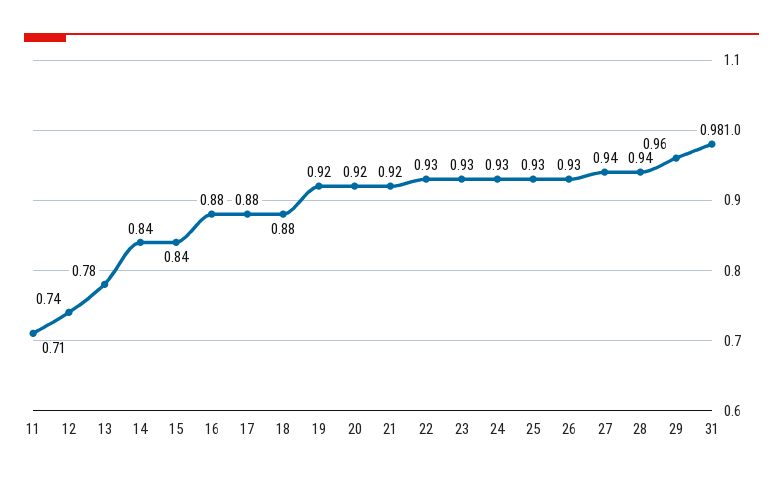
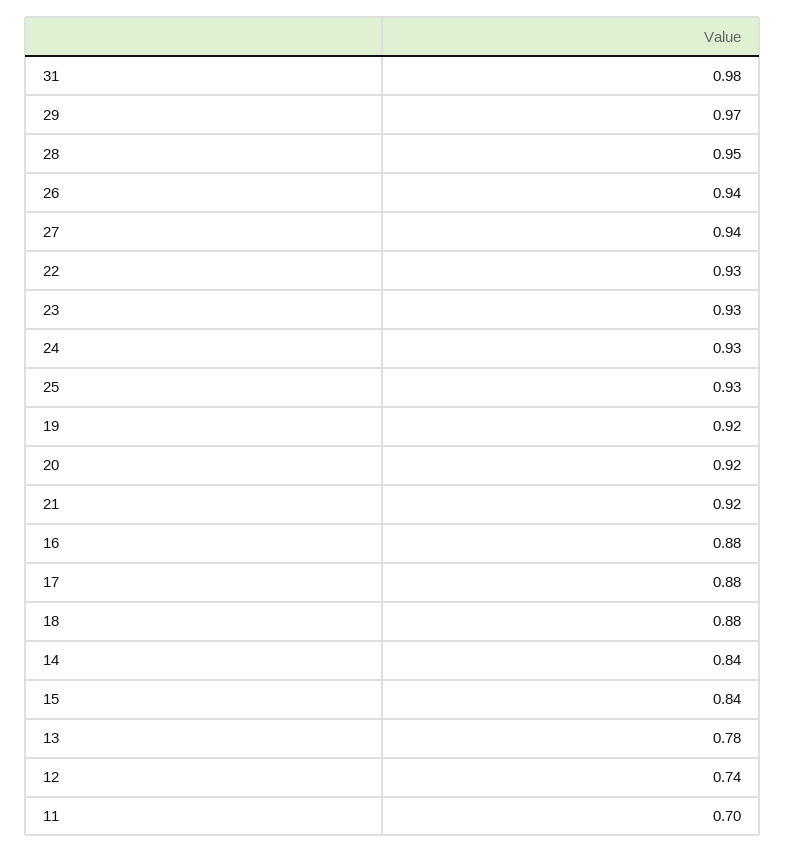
11: 0.71 -> 0.7
26: 0.93 -> 0.94
28: 0.94 -> 0.95
29: 0.96 -> 0.97

